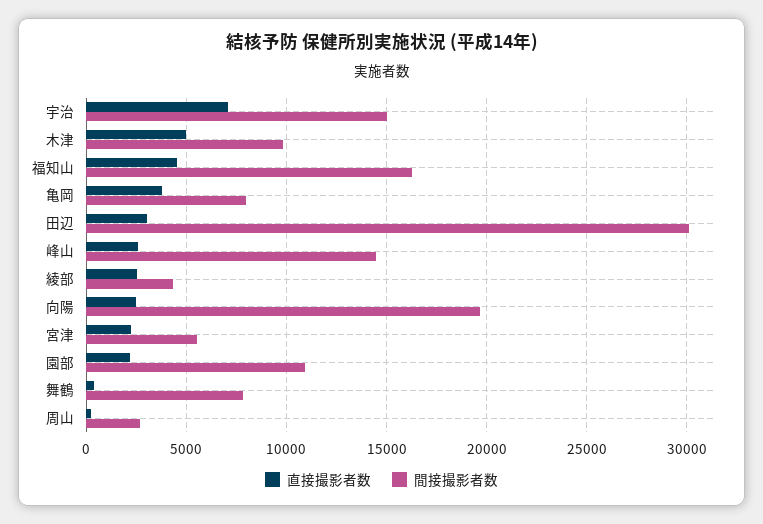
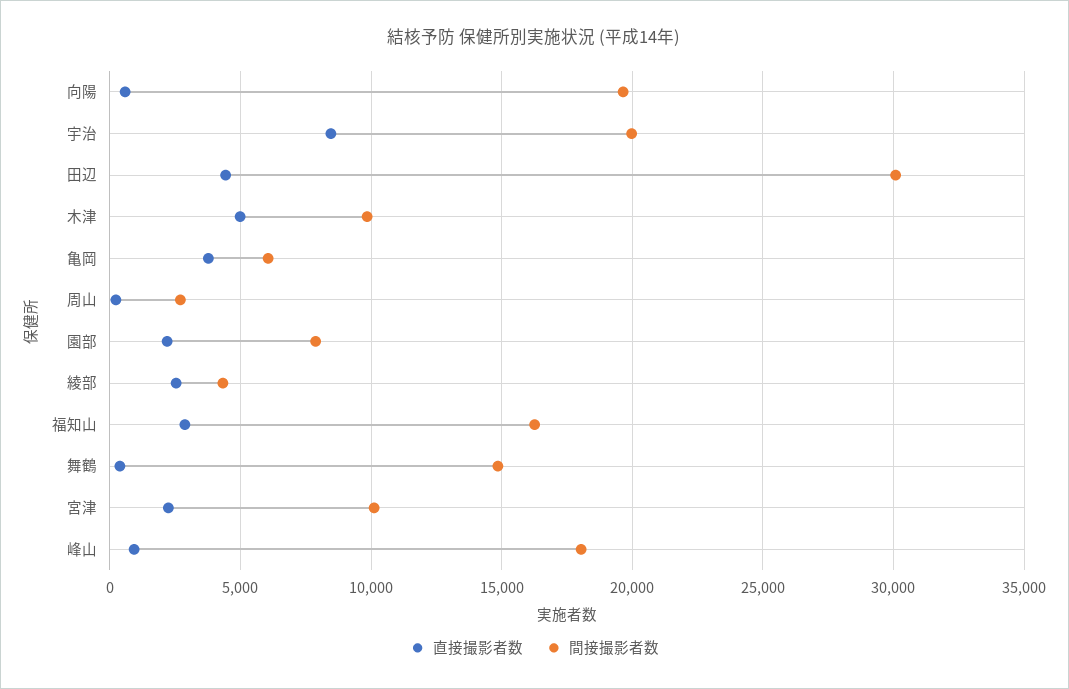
直接撮影者数, 宇治: 7000 -> 8500
間接撮影者数, 宇治: 15000 -> 20000
直接撮影者数, 福知山: 4500 -> 3000
間接撮影者数, 亀岡: 8000 -> 6000
直接撮影者数, 田辺: 3000 -> 4500
直接撮影者数, 峰山: 2500 -> 1000
間接撮影者数, 峰山: 14500 -> 18000
直接撮影者数, 向陽: 2500 -> 500
間接撮影者数, 宮津: 5500 -> 10000
間接撮影者数, 園部: 11000 -> 8000
間接撮影者数, 舞鶴: 8000 -> 15000

